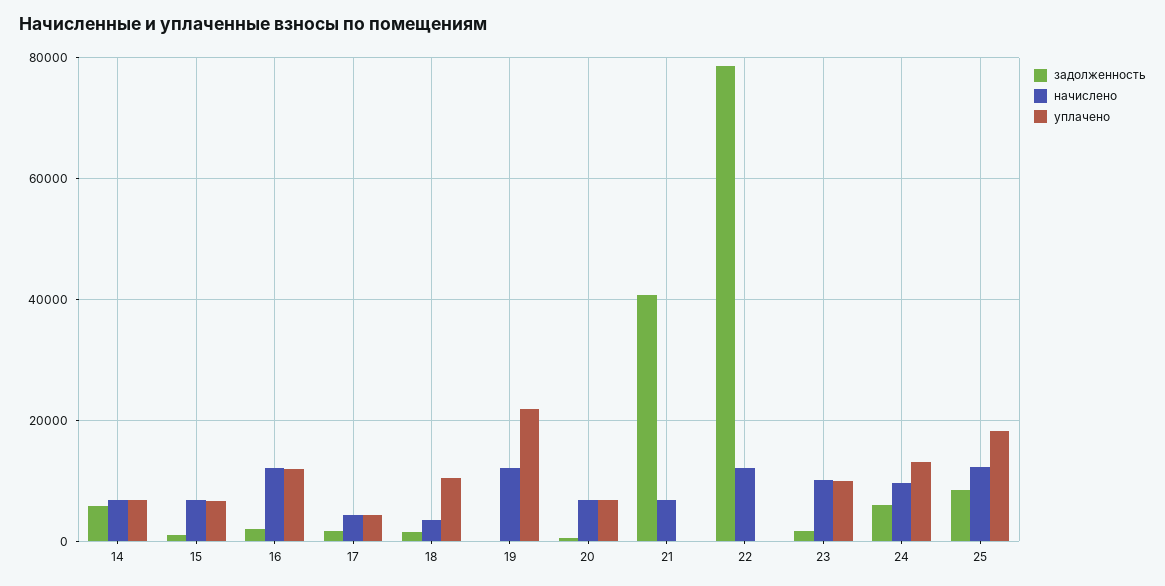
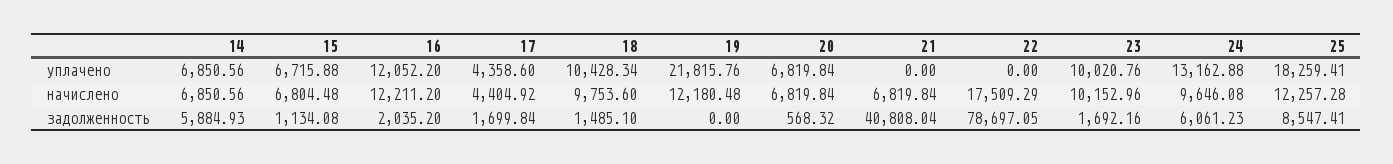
начислено, 18: 4000 -> 9753.6
начислено, 22: 12000 -> 17509.29

